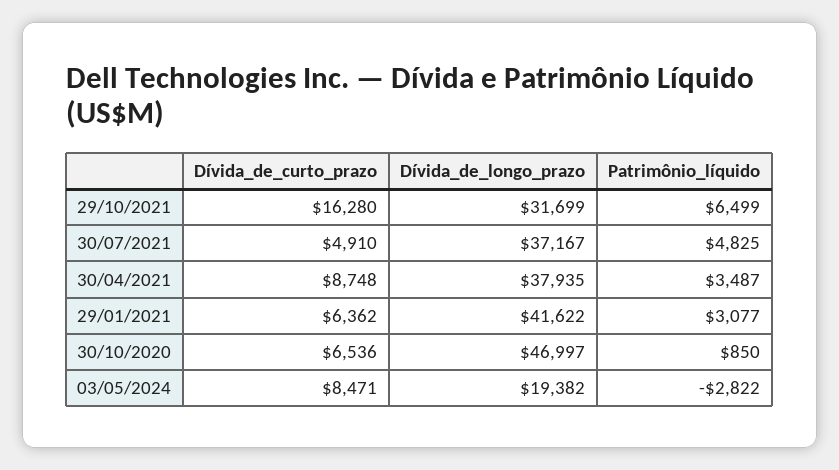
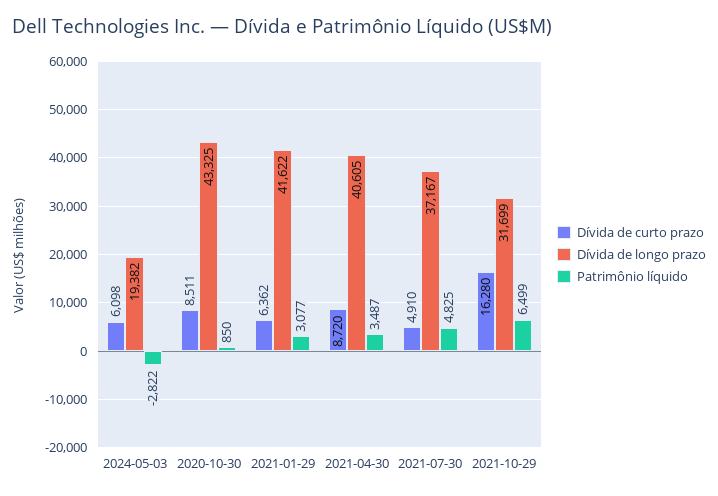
Dívida_de_curto_prazo, 30/04/2021: 8748 -> 8720
Dívida_de_longo_prazo, 30/04/2021: 37935 -> 40605
Dívida_de_curto_prazo, 30/10/2020: 6536 -> 8511
Dívida_de_longo_prazo, 30/10/2020: 46997 -> 43325
Dívida_de_curto_prazo, 03/05/2024: 8471 -> 6098

